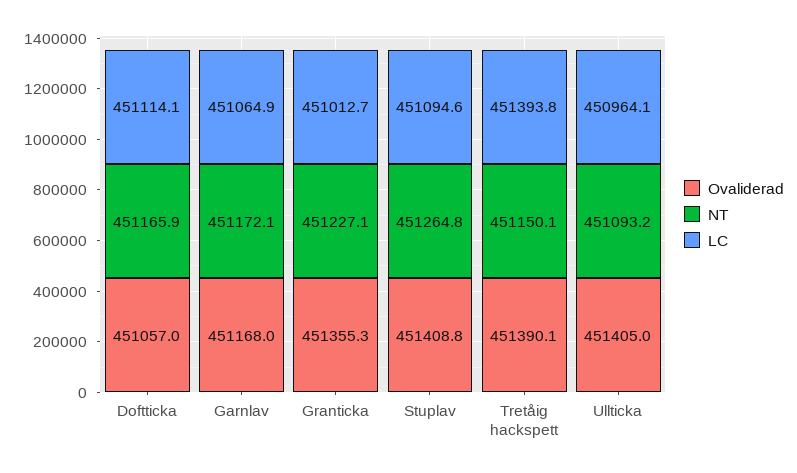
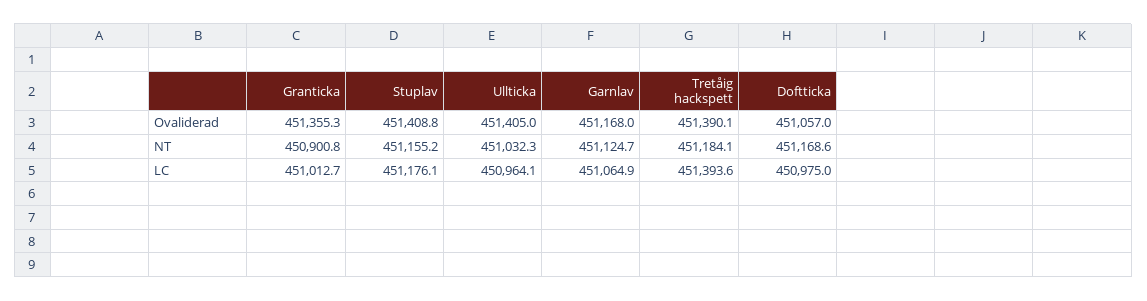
NT, Doftticka: 451165.9 -> 451168.6
LC, Doftticka: 451114.1 -> 450975
NT, Garnlav: 451172.1 -> 451124.7
NT, Granticka: 451227.1 -> 450900.8
NT, Stuplav: 451264.8 -> 451155.2
LC, Stuplav: 451094.6 -> 451176.1
NT, Tretåig hackspett: 451150.1 -> 451184.1
LC, Tretåig hackspett: 451393.8 -> 451393.6
NT, Ullticka: 451093.2 -> 451032.3

